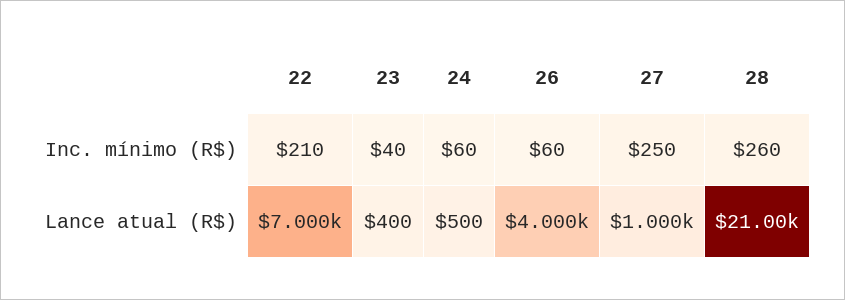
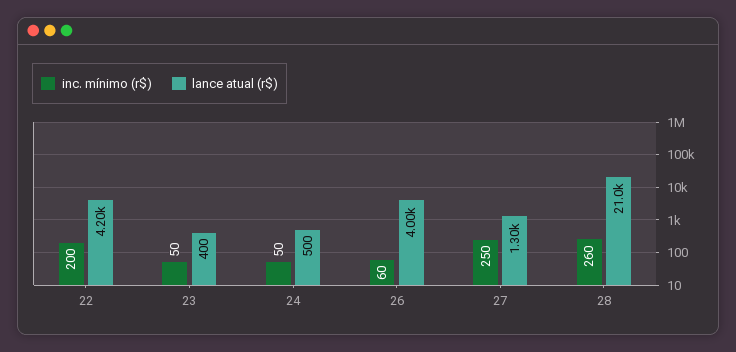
Inc. mínimo (R$), 22: 210 -> 200
Inc. mínimo (R$), 23: 40 -> 50
Inc. mínimo (R$), 24: 60 -> 50
Lance atual (R$), 22: 7000 -> 4200
Lance atual (R$), 27: 1000 -> 1300

